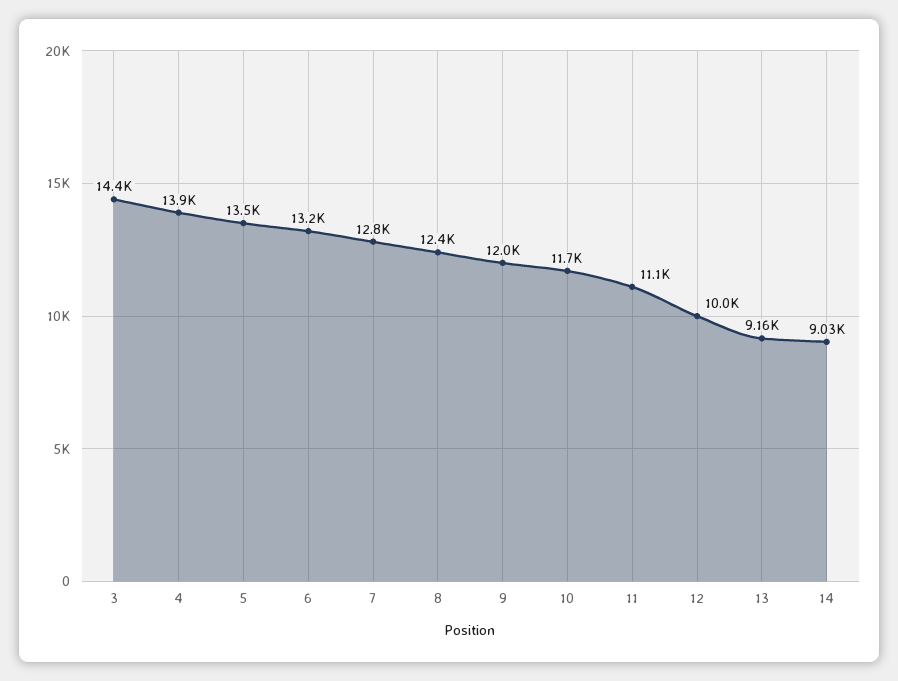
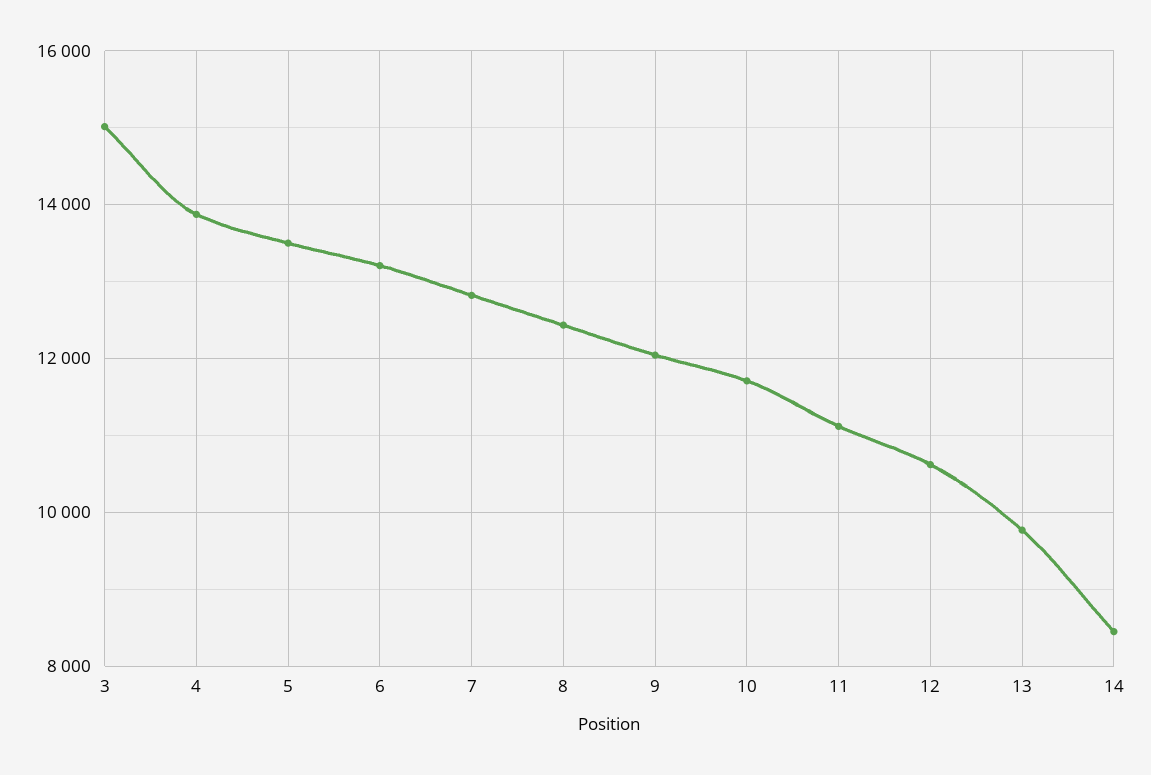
3: 14400 -> 15000
12: 10000 -> 10600
13: 9160 -> 9800
14: 9030 -> 8400

